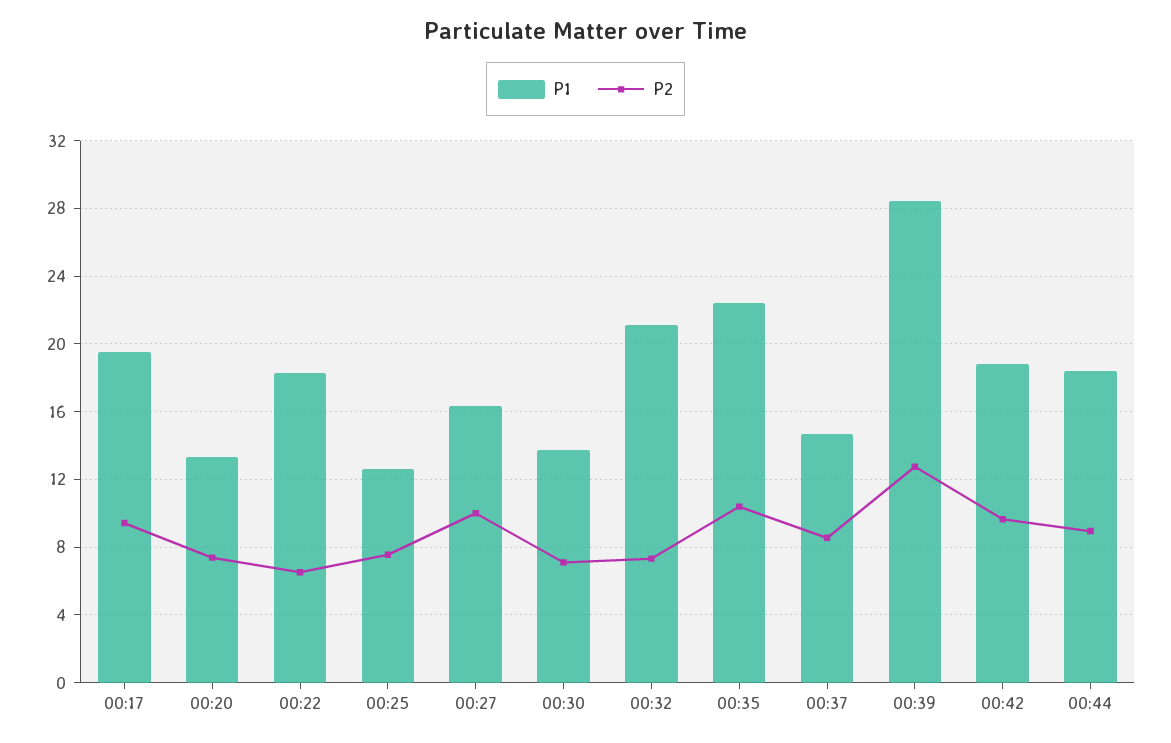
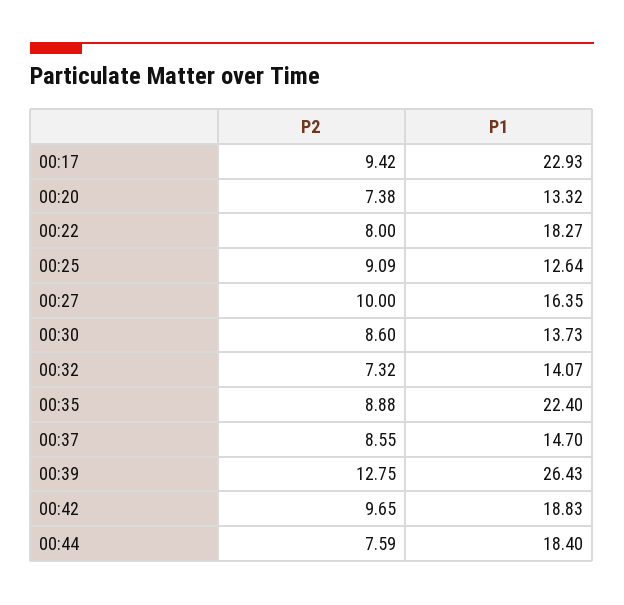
P1, 00:17: 19.5 -> 22.93
P2, 00:22: 6.5 -> 8
P2, 00:25: 7.5 -> 9.09
P2, 00:30: 7 -> 8.6
P1, 00:32: 21 -> 14.07
P2, 00:35: 10.5 -> 8.88
P1, 00:39: 28.5 -> 26.43
P2, 00:44: 9 -> 7.59

